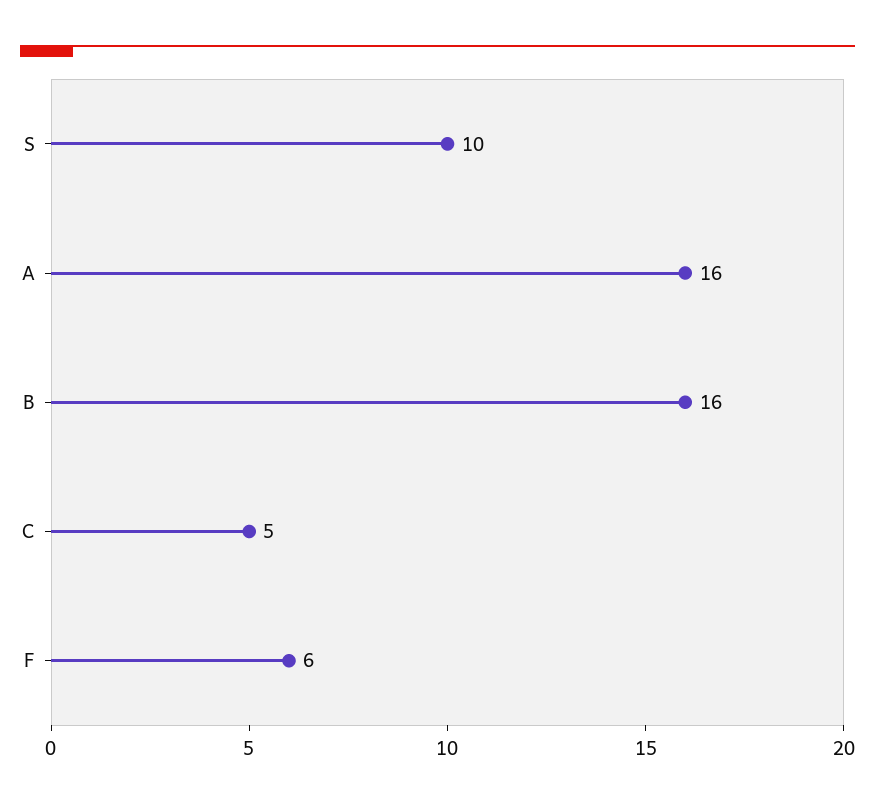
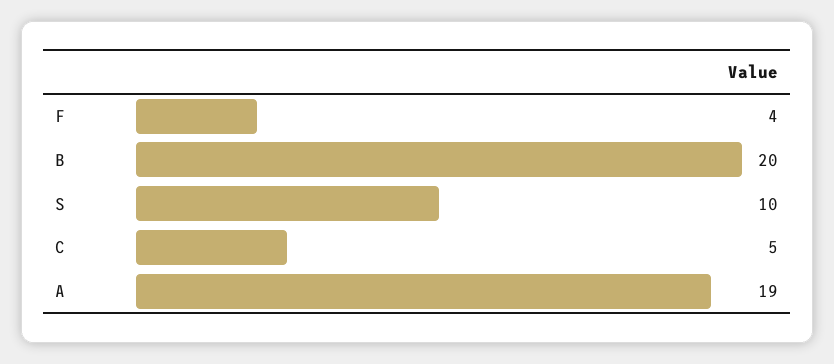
A: 16 -> 19
B: 16 -> 20
F: 6 -> 4

